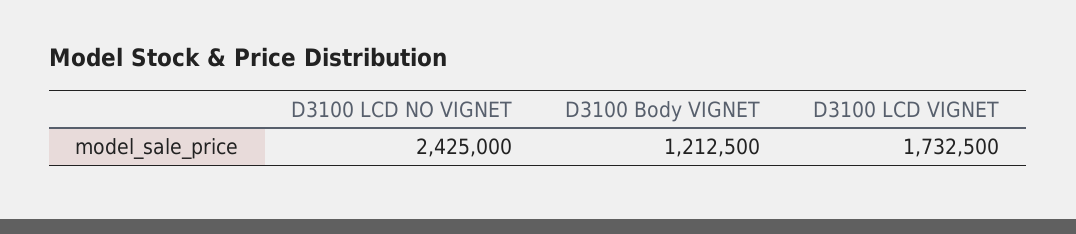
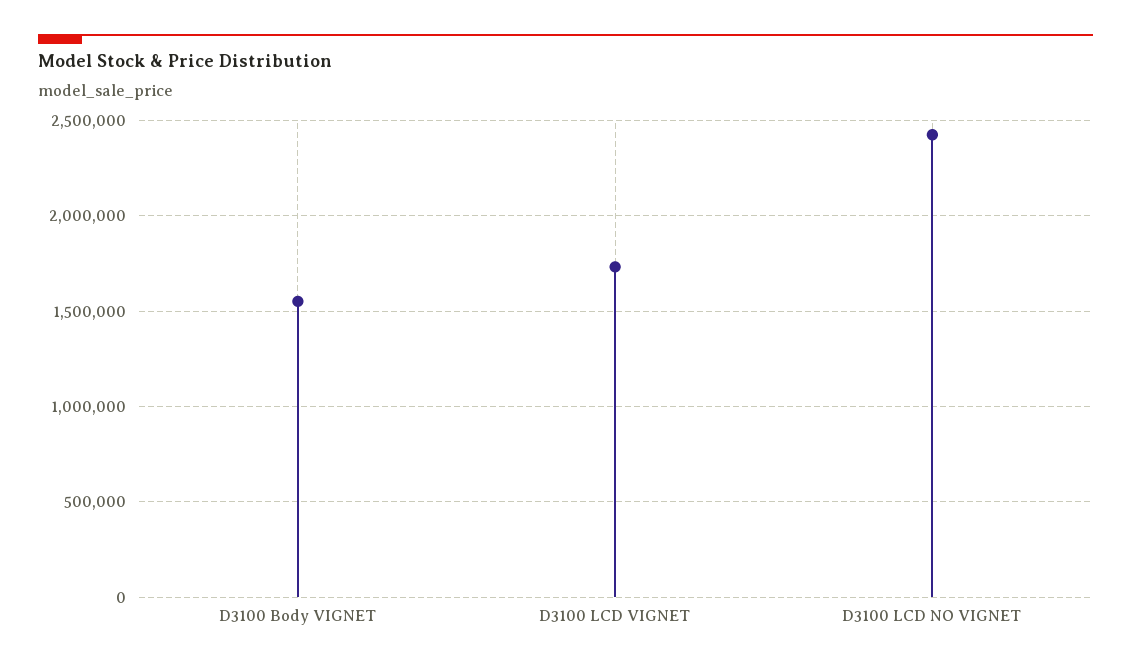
D3100 Body VIGNET: 1212500 -> 1550000

